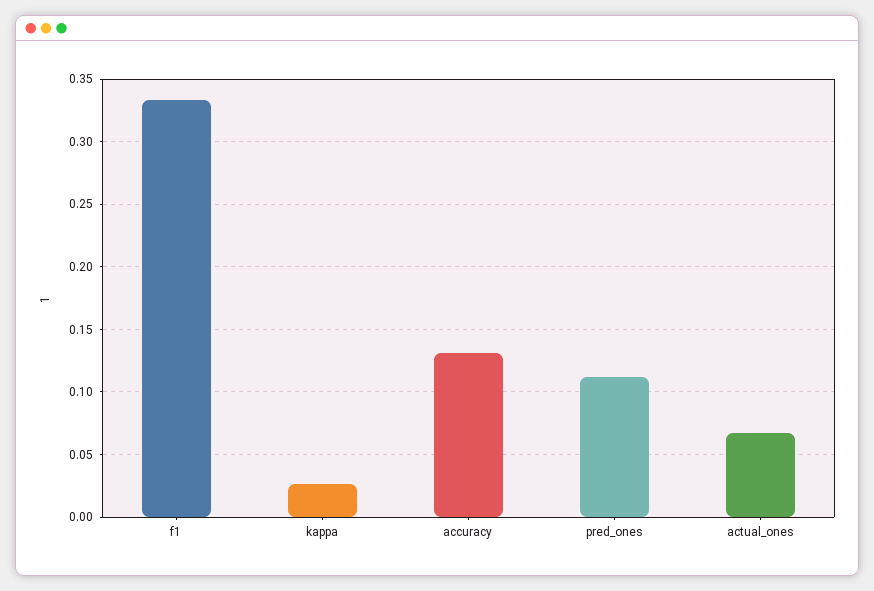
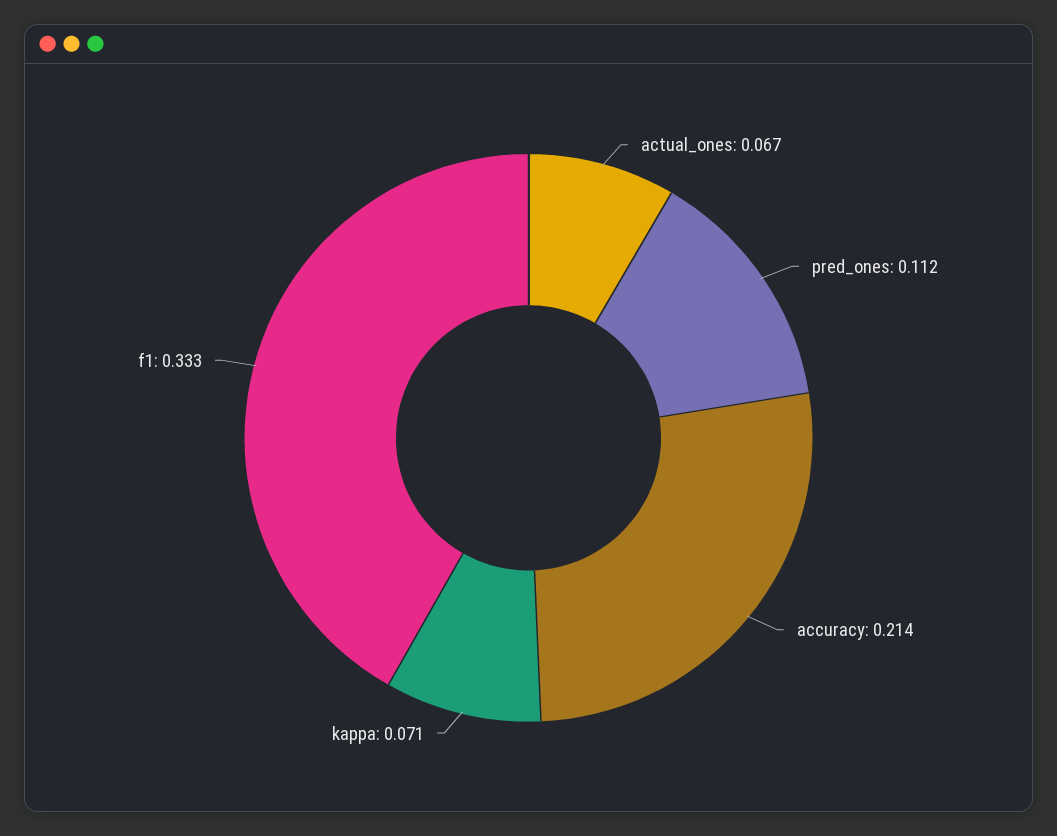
kappa: 0.025 -> 0.071
accuracy: 0.13 -> 0.214

